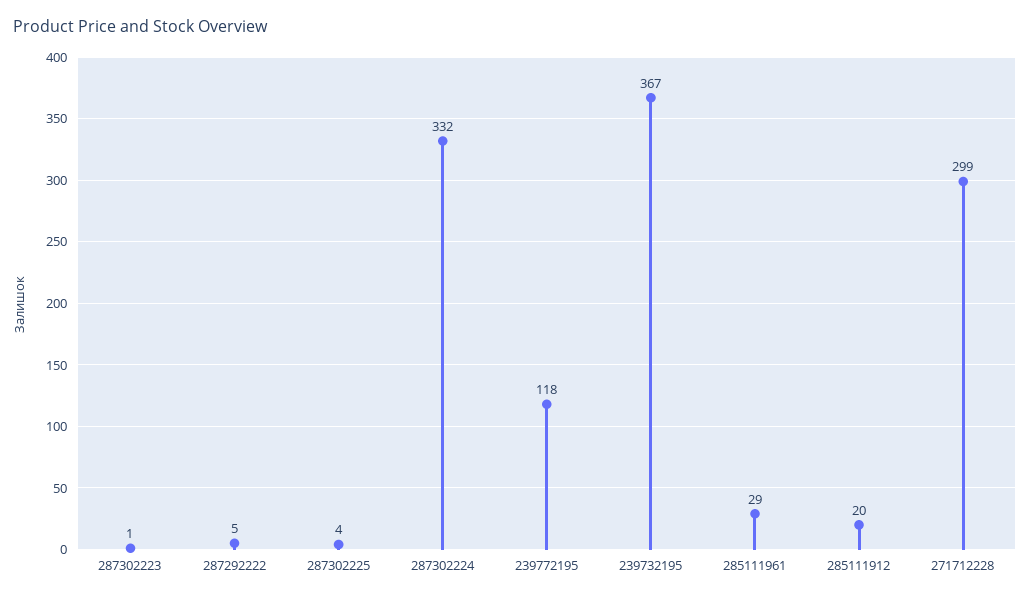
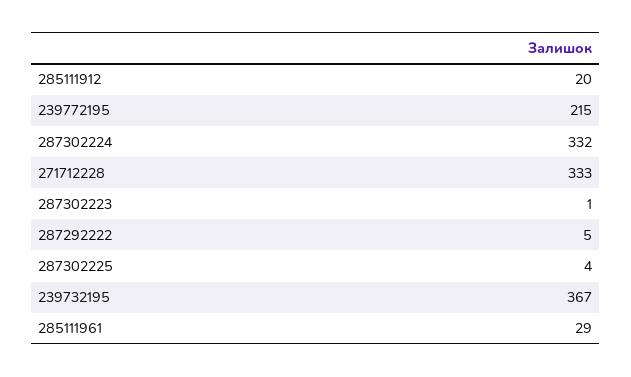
239772195: 118 -> 215
271712228: 299 -> 333

